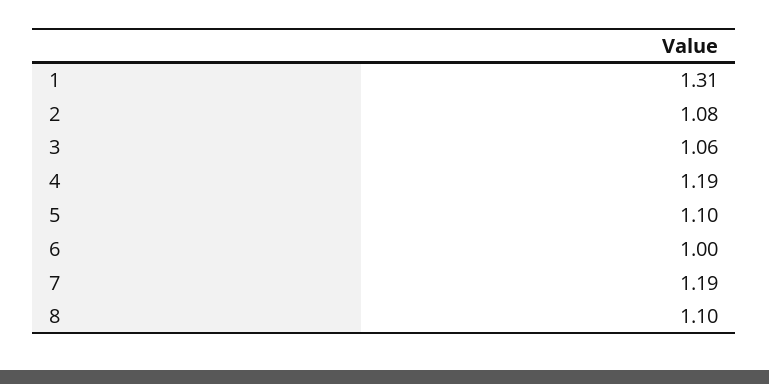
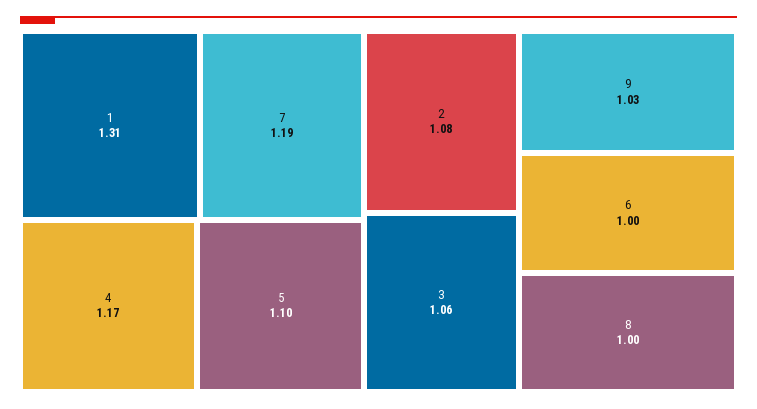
4: 1.19 -> 1.17
8: 1.1 -> 1
9: none -> 1.03

